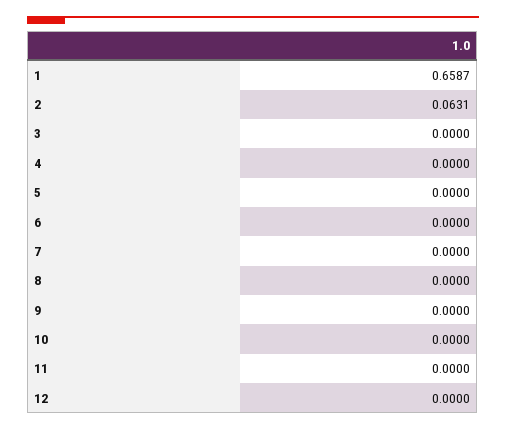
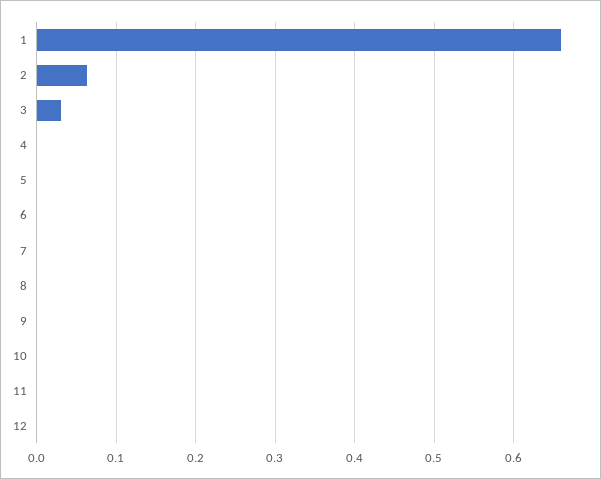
3: 0 -> 0.03

